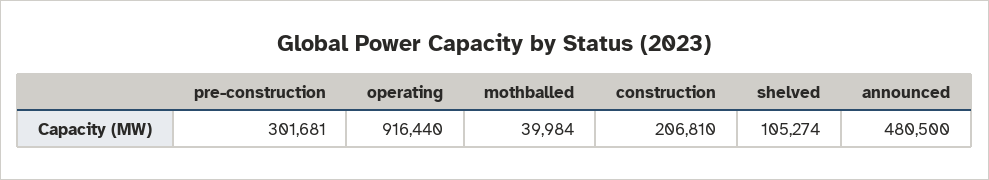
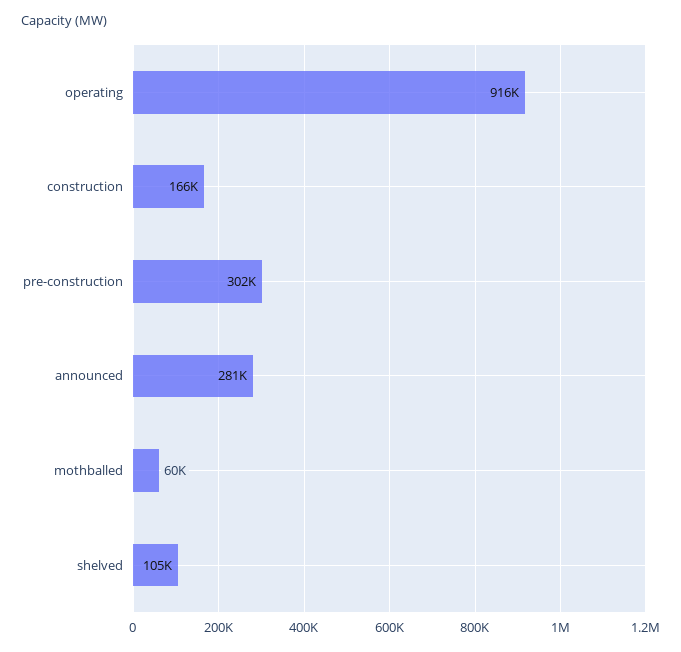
mothballed: 39984 -> 60000
construction: 206810 -> 166000
announced: 480500 -> 281000

